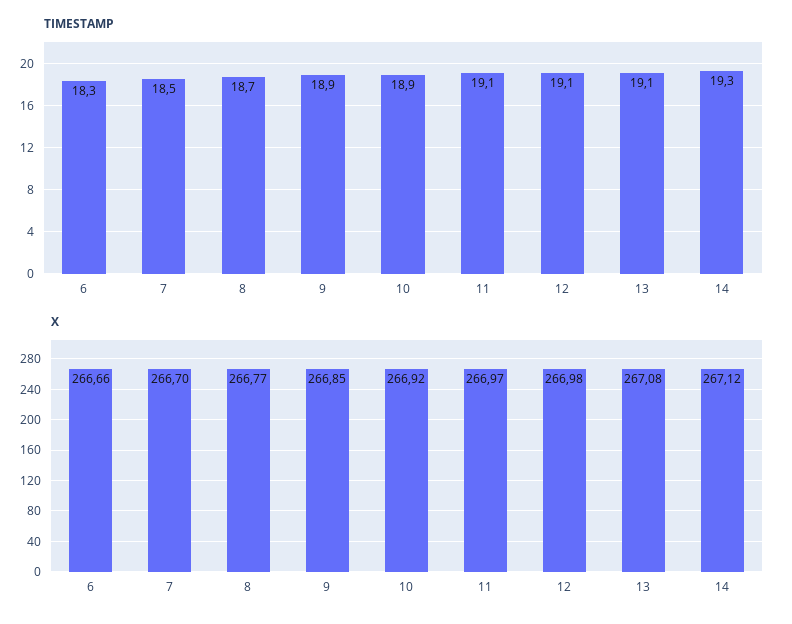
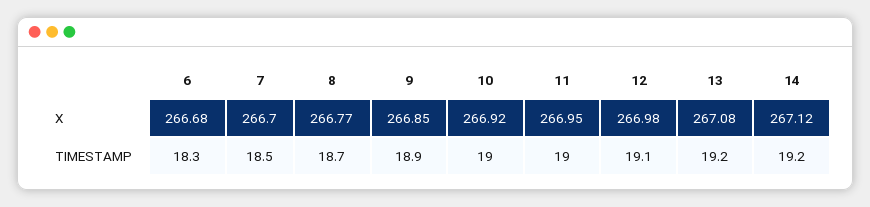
TIMESTAMP, 10: 18.9 -> 19
TIMESTAMP, 11: 19.1 -> 19
TIMESTAMP, 13: 19.1 -> 19.2
TIMESTAMP, 14: 19.3 -> 19.2
X, 6: 266.66 -> 266.68
X, 11: 266.97 -> 266.95

